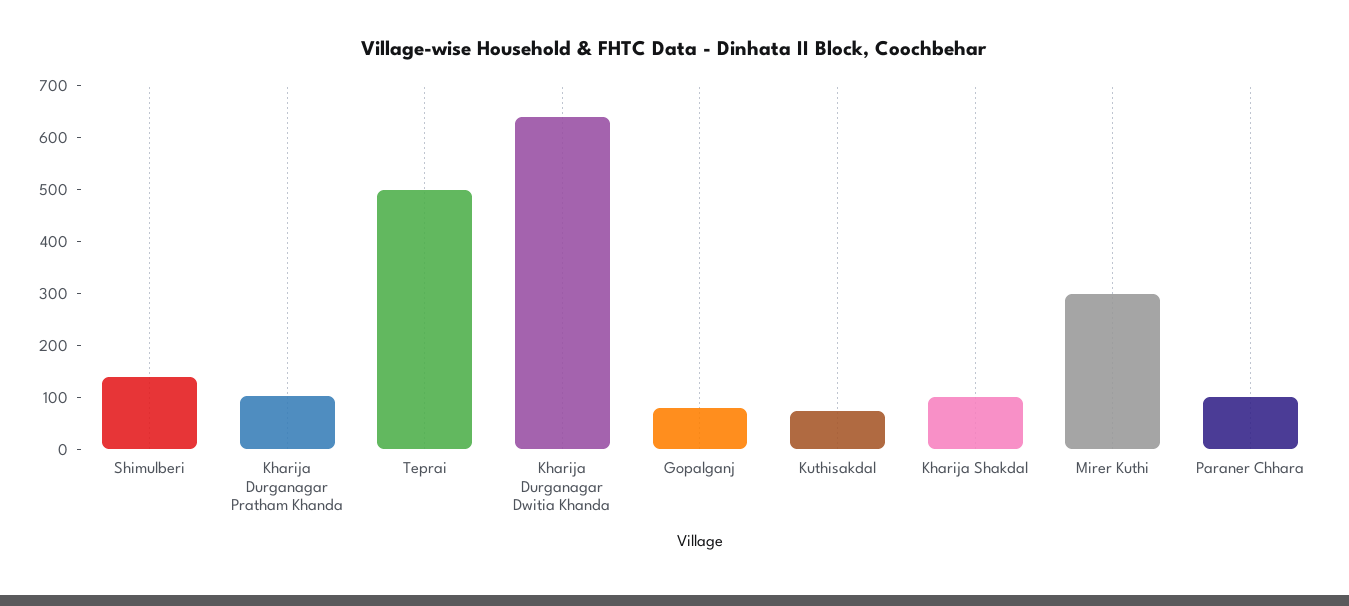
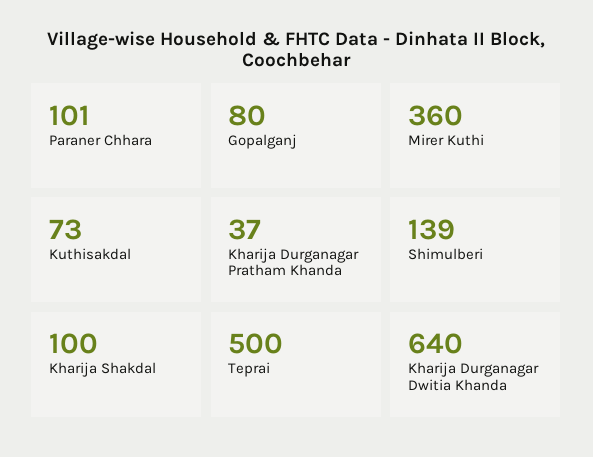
Kharija Durganagar Pratham Khanda: 100 -> 37
Mirer Kuthi: 300 -> 360

